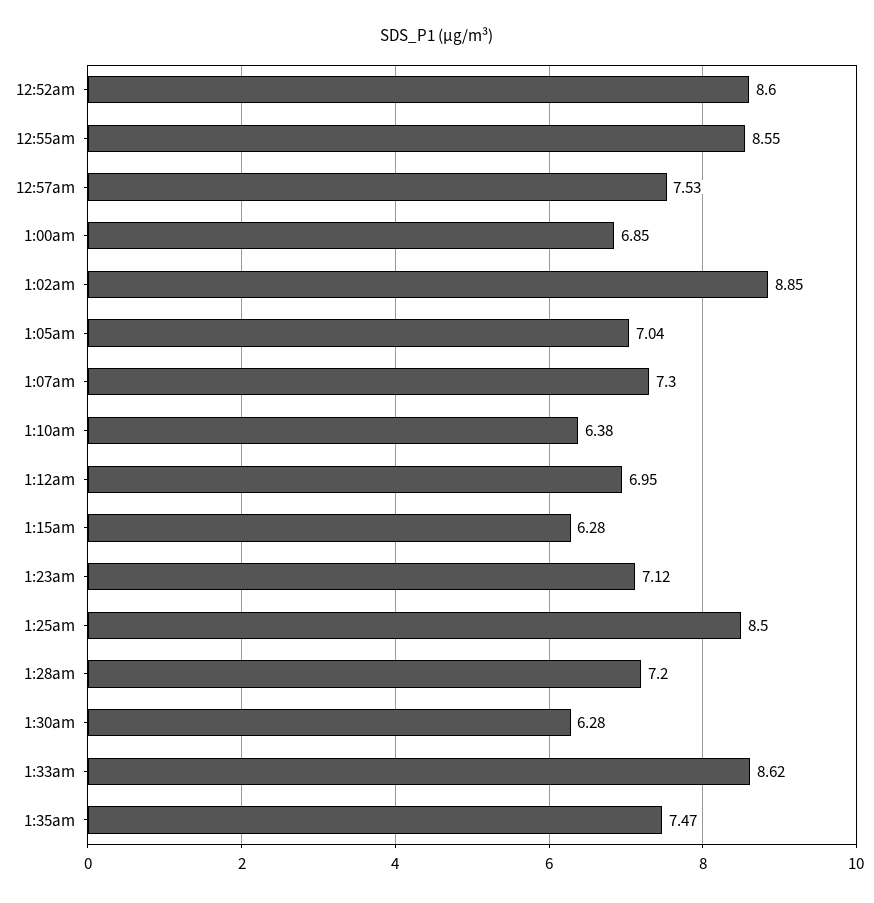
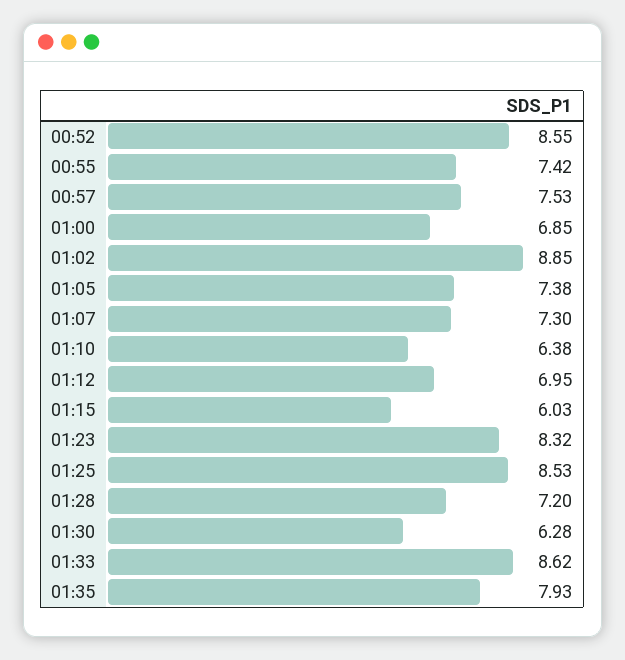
12:52am: 8.6 -> 8.55
12:55am: 8.55 -> 7.42
1:05am: 7.04 -> 7.38
1:15am: 6.28 -> 6.03
1:23am: 7.12 -> 8.32
1:25am: 8.5 -> 8.53
1:35am: 7.47 -> 7.93

